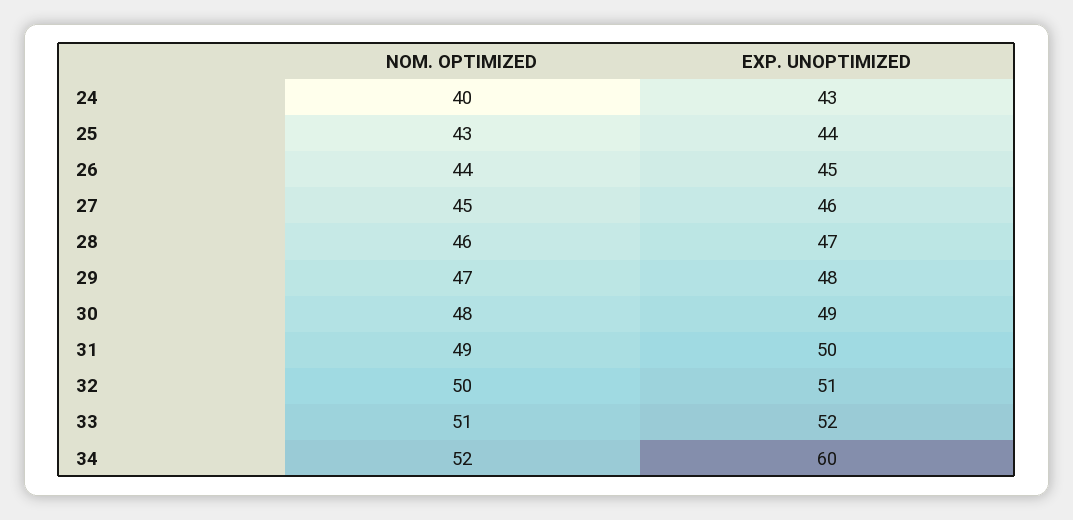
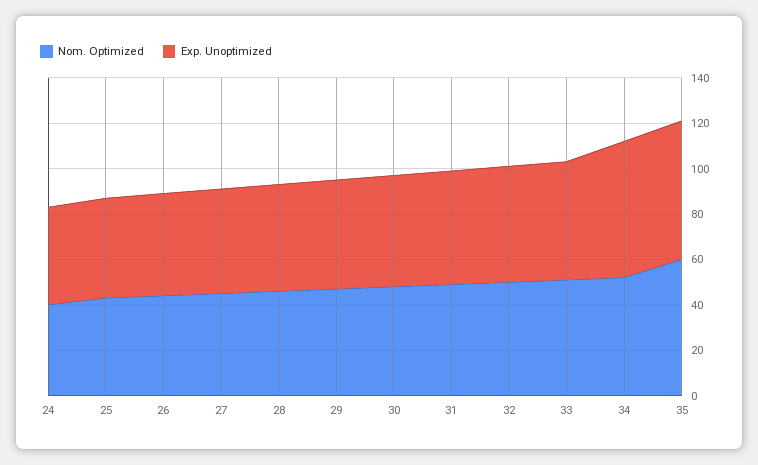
NOM. OPTIMIZED, 35: none -> 60
EXP. UNOPTIMIZED, 35: none -> 60

